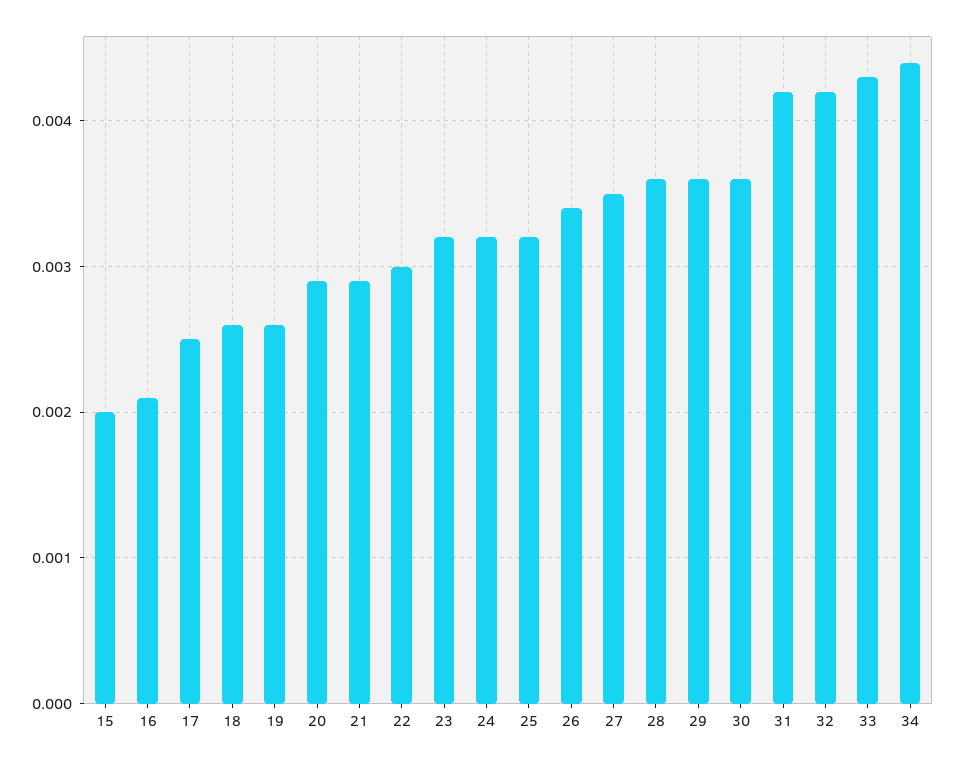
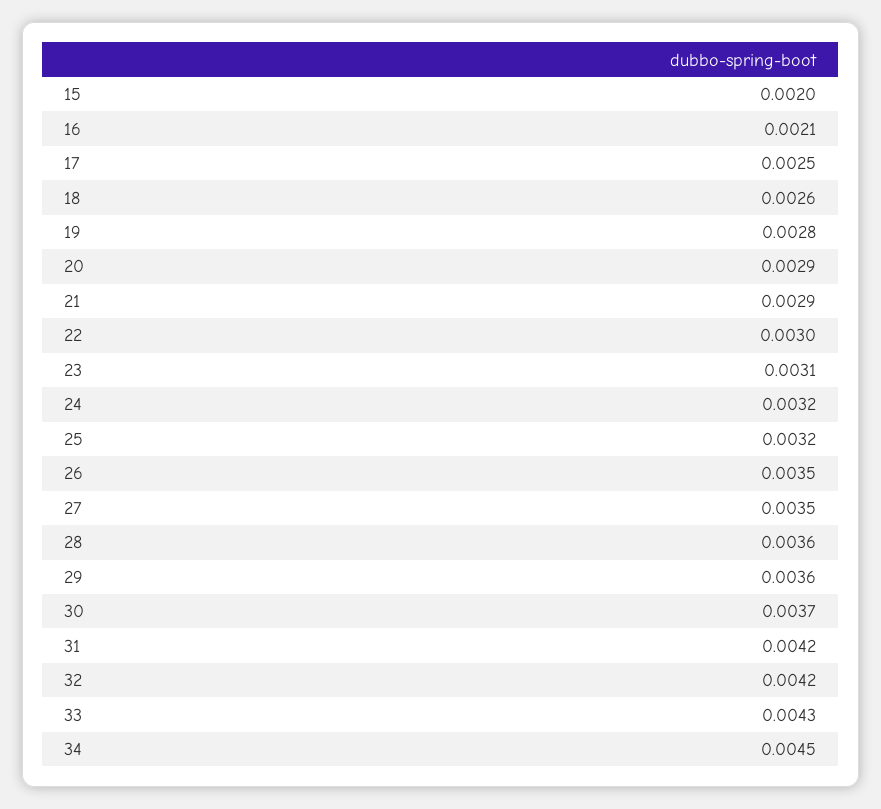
19: 0.0026 -> 0.0028
23: 0.0032 -> 0.0031
26: 0.0034 -> 0.0035
30: 0.0036 -> 0.0037
34: 0.0044 -> 0.0045

